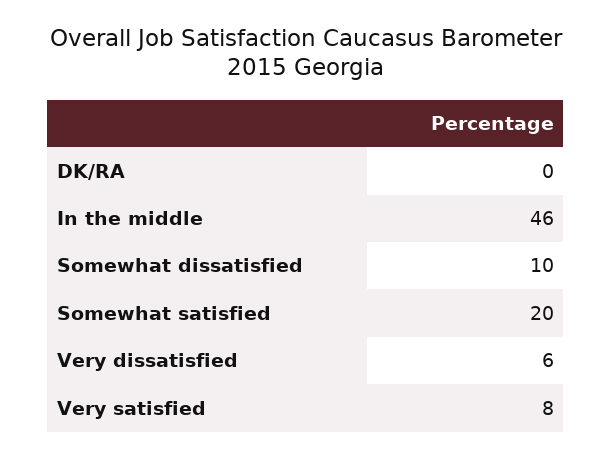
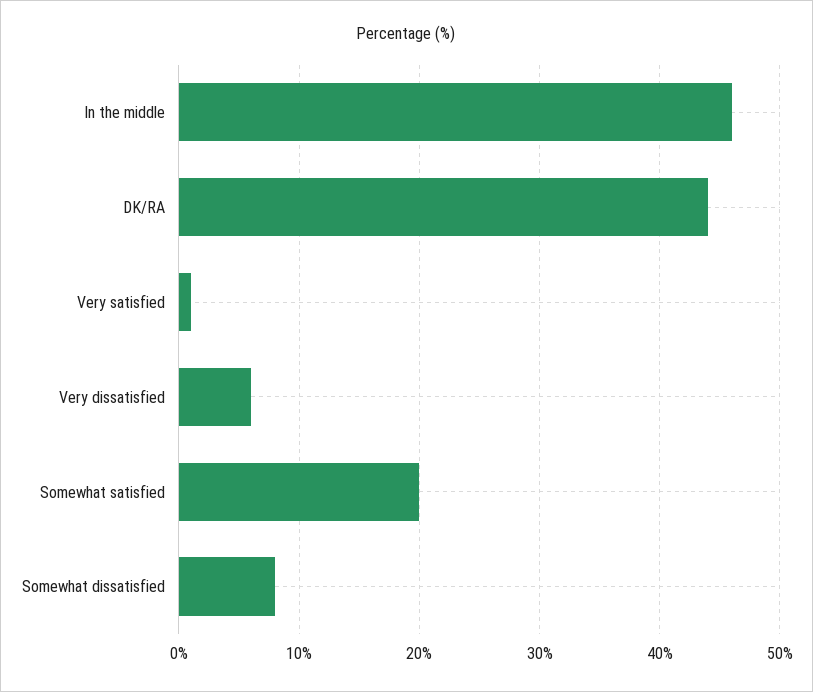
DK/RA: 0 -> 44
Somewhat dissatisfied: 10 -> 8
Very satisfied: 8 -> 1

